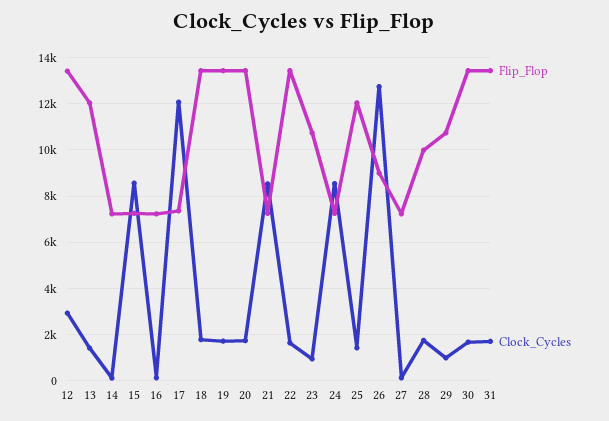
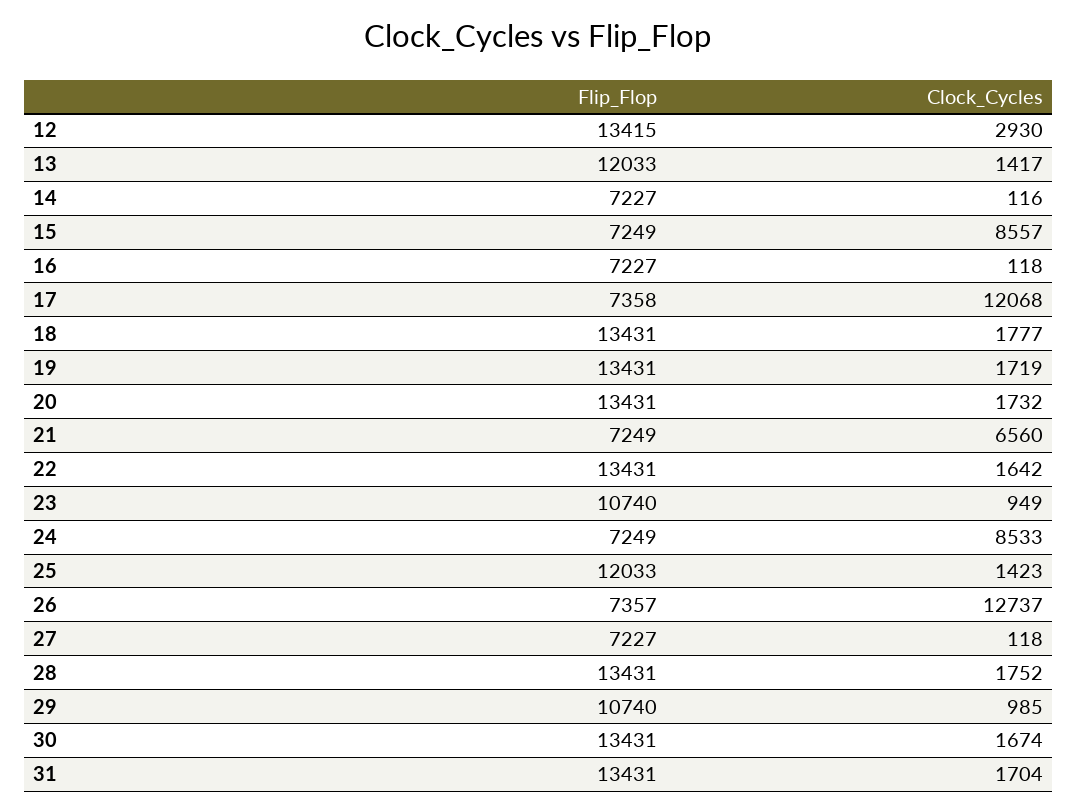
Clock_Cycles, 21: 8500 -> 6560
Flip_Flop, 26: 9000 -> 7357
Flip_Flop, 28: 10000 -> 13431

